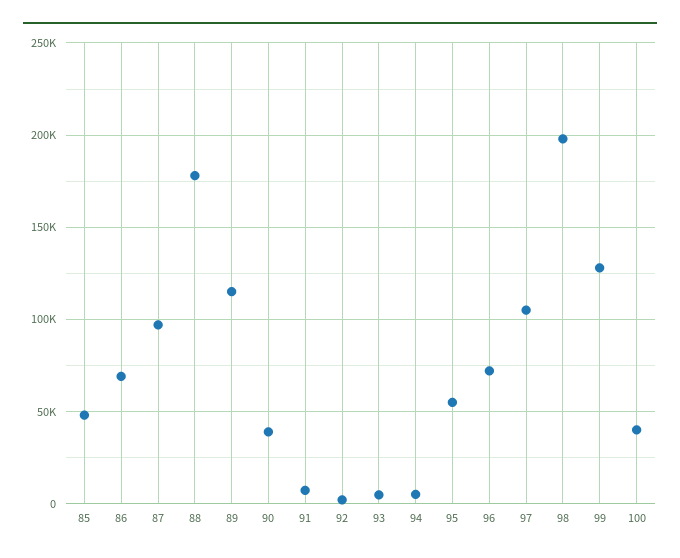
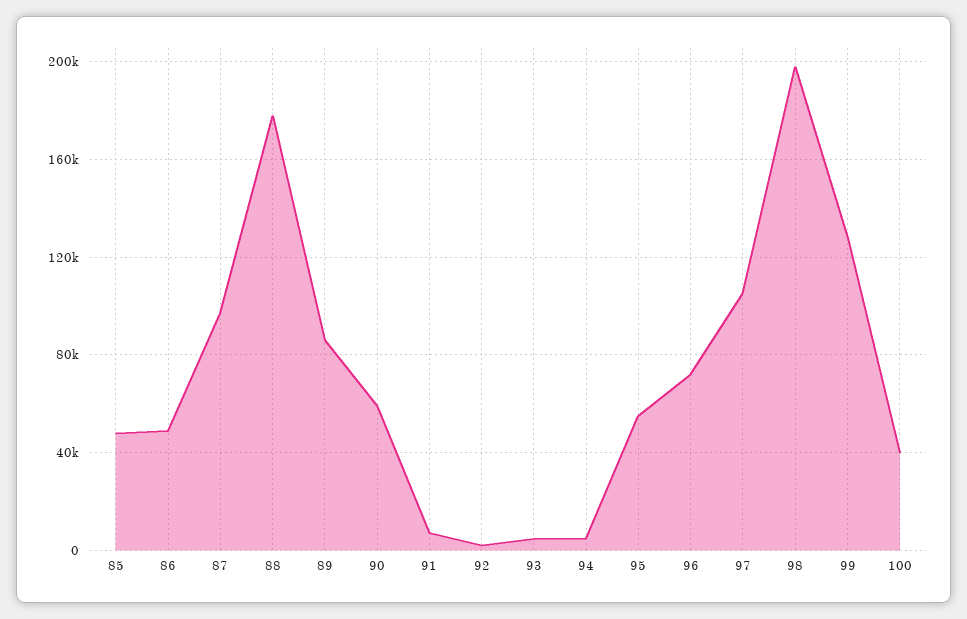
86: 70000 -> 50000
89: 115000 -> 85000
90: 40000 -> 60000

